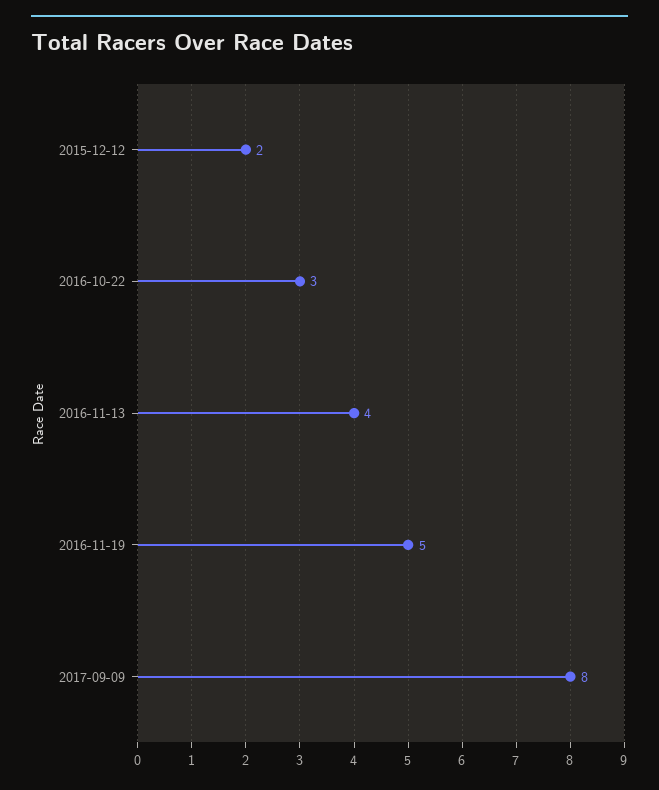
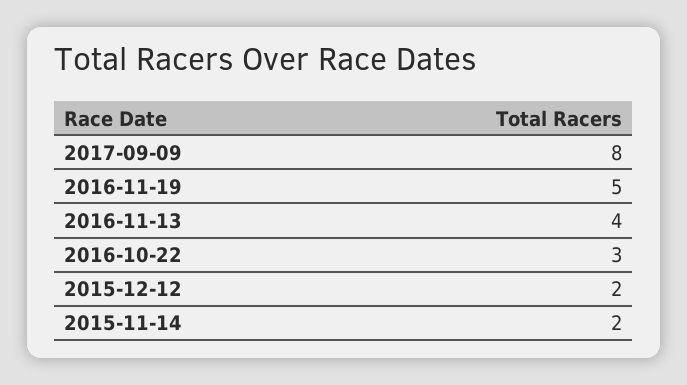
2015-11-14: none -> 2

